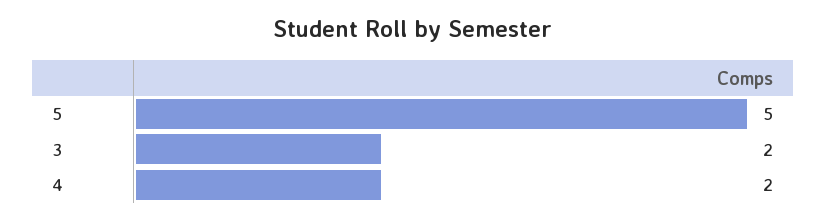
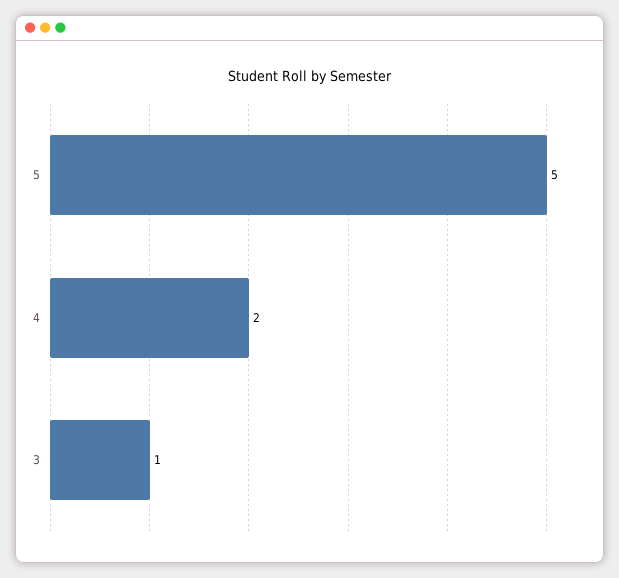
3: 2 -> 1

